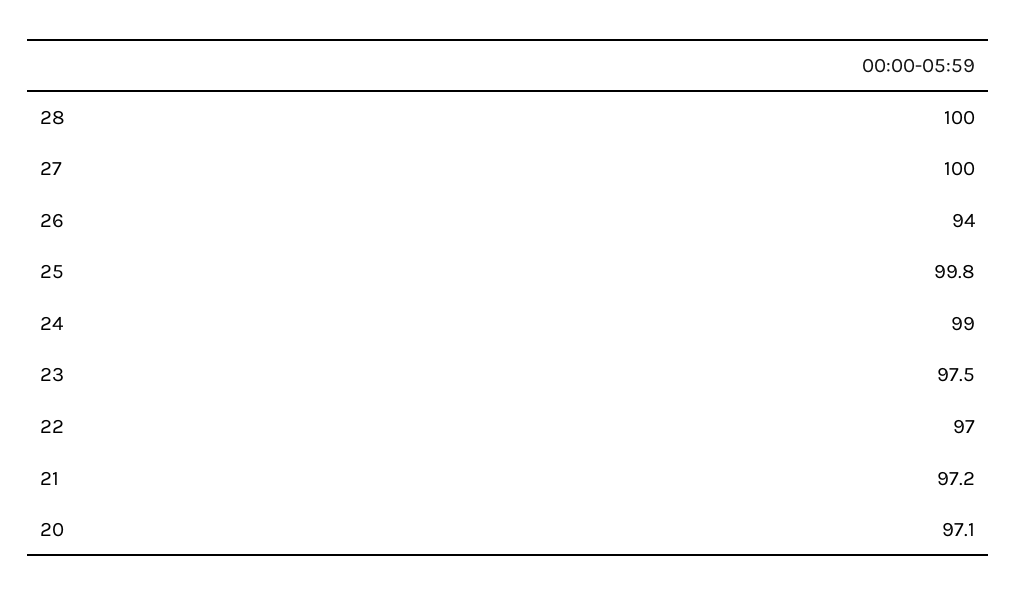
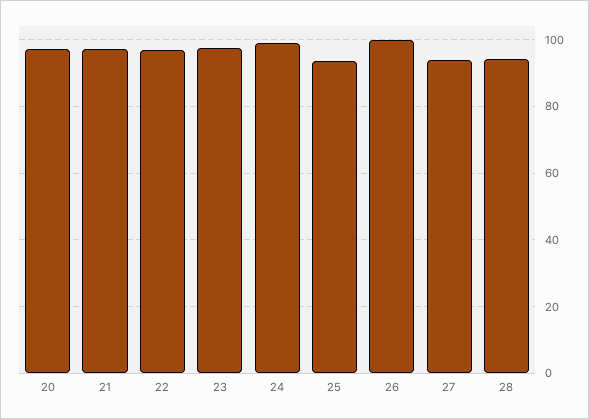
28: 100 -> 94
27: 100 -> 94
26: 94 -> 100
25: 99.8 -> 94

